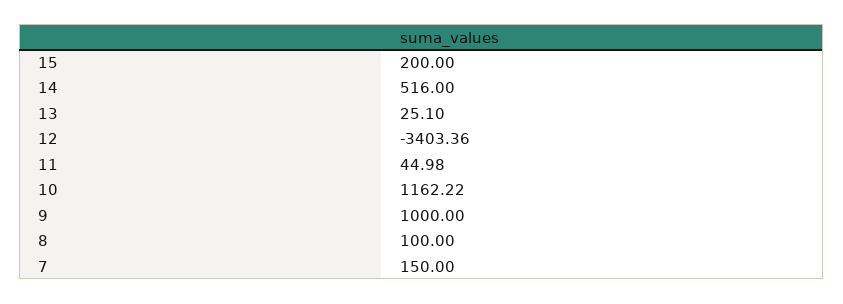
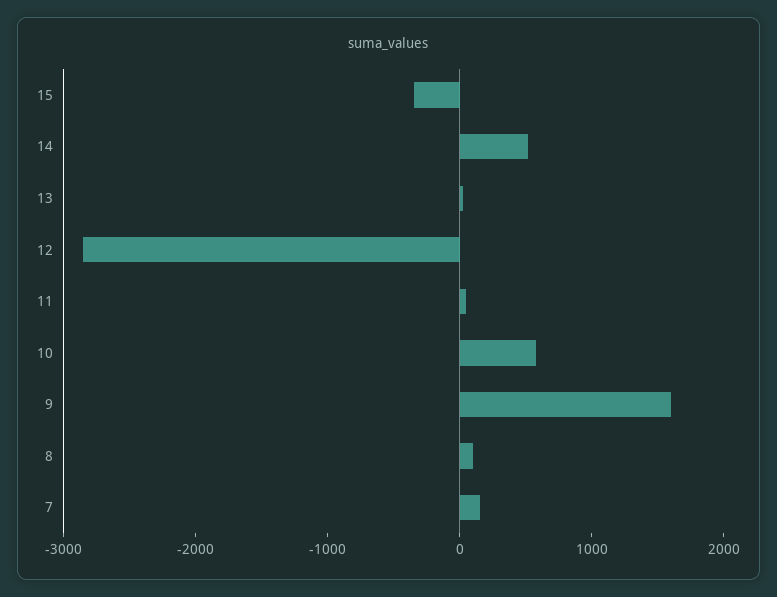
15: 200 -> -400
12: -3403.36 -> -2800
10: 1162.22 -> 600
9: 1000 -> 1600

